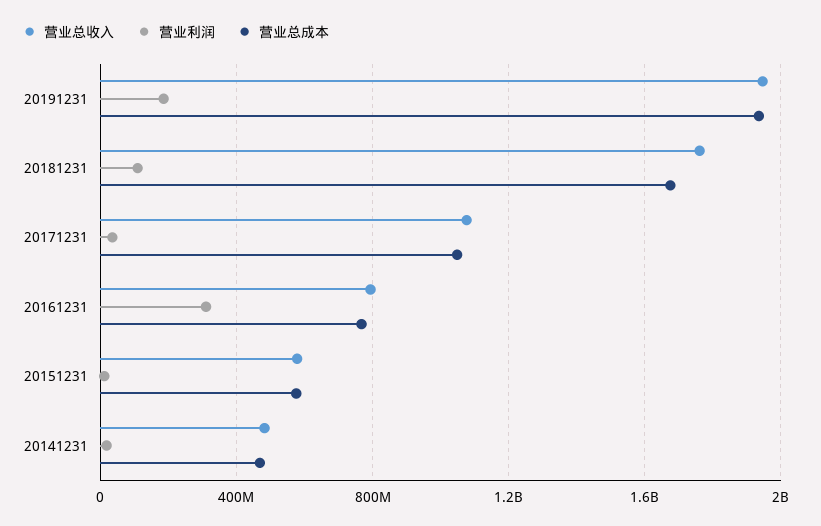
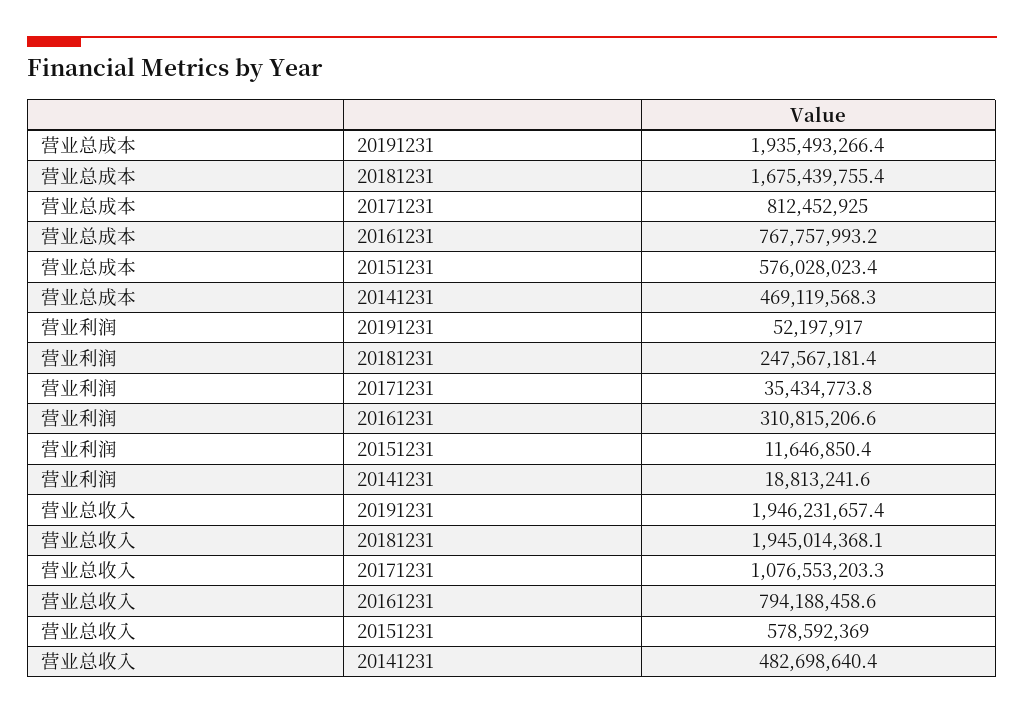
营业利润, 20191231: 200000000 -> 52197917
营业总收入, 20181231: 1750000000 -> 1945014368.1
营业利润, 20181231: 100000000 -> 247567181.4
营业总成本, 20171231: 1050000000 -> 812452925

